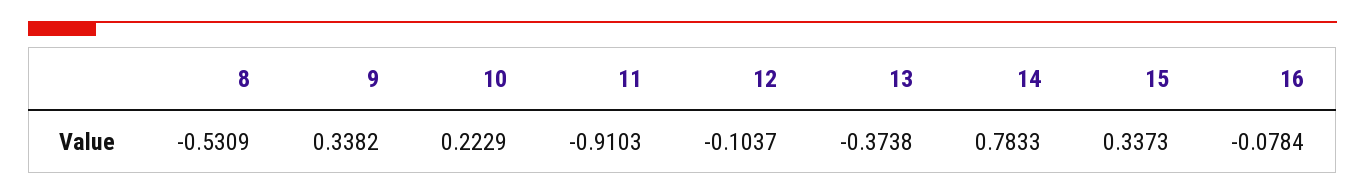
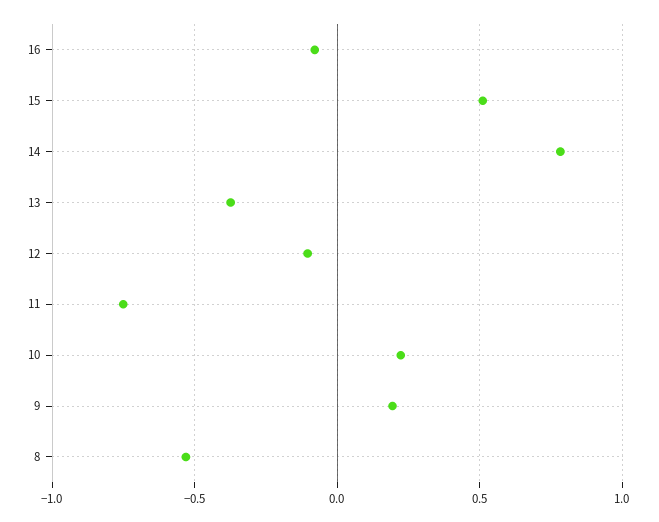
9: 0.3382 -> 0.2
11: -0.9103 -> -0.75
15: 0.3373 -> 0.5

